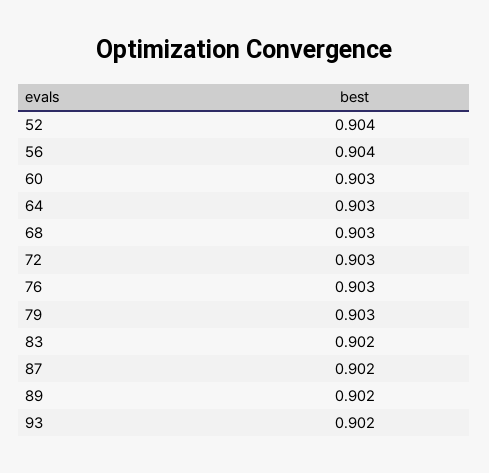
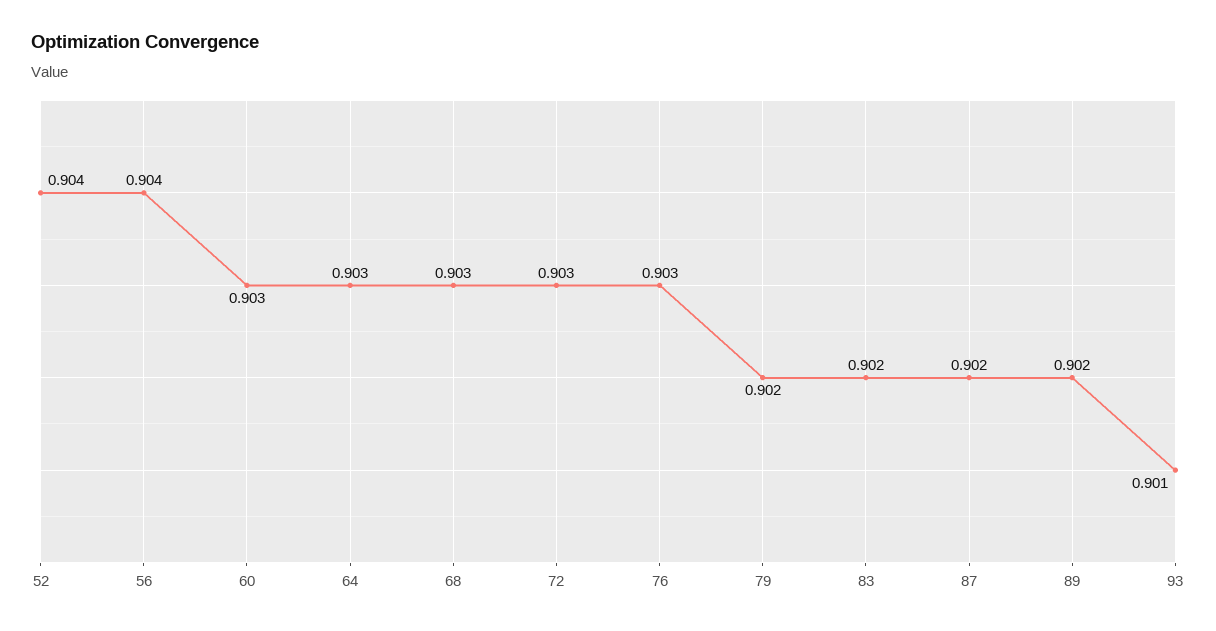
79: 0.903 -> 0.902
93: 0.902 -> 0.901

